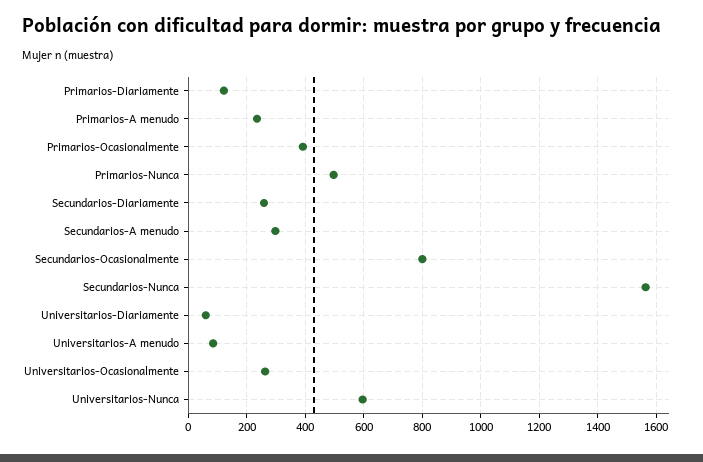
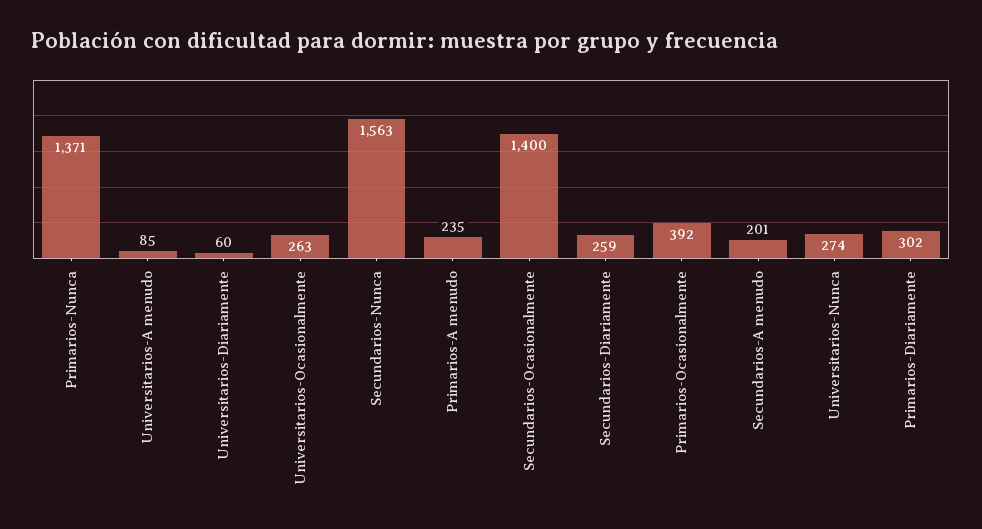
Primarios-Diariamente: 125 -> 302
Primarios-Nunca: 500 -> 1371
Secundarios-A menudo: 300 -> 201
Secundarios-Ocasionalmente: 800 -> 1400
Universitarios-Nunca: 600 -> 274

